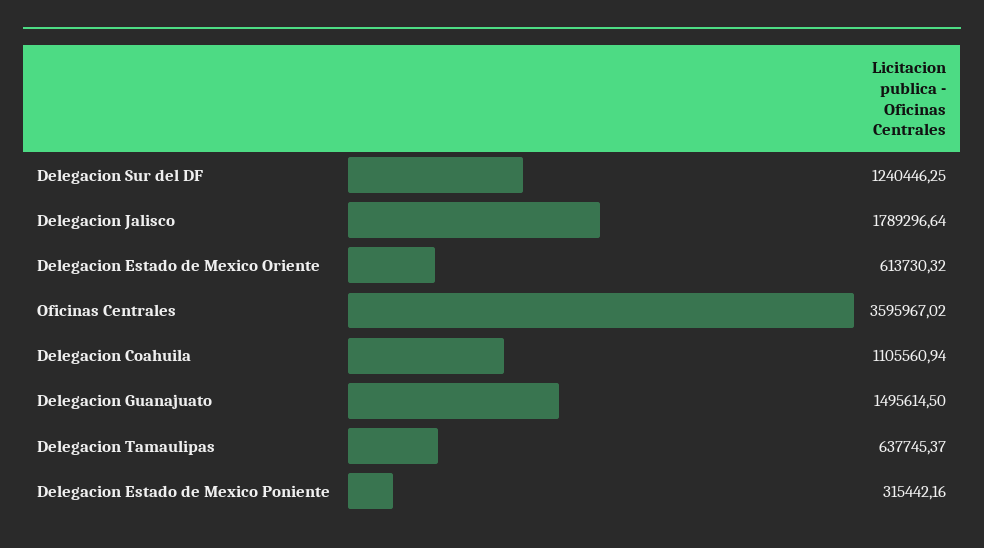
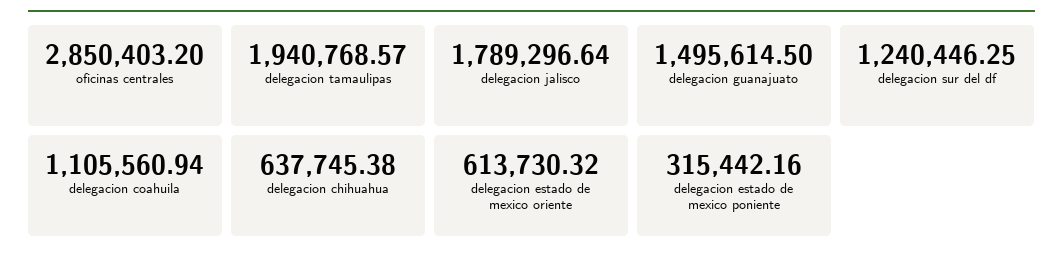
Oficinas Centrales: 3595967.02 -> 2850403.2
Delegacion Tamaulipas: 637745.37 -> 1940768.57
delegacion chihuahua: none -> 637745.38

